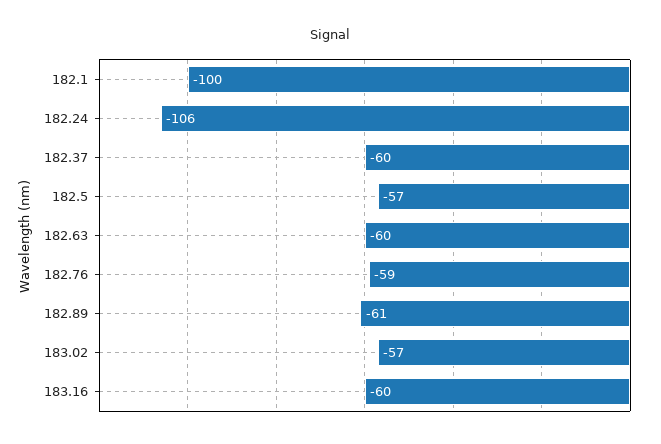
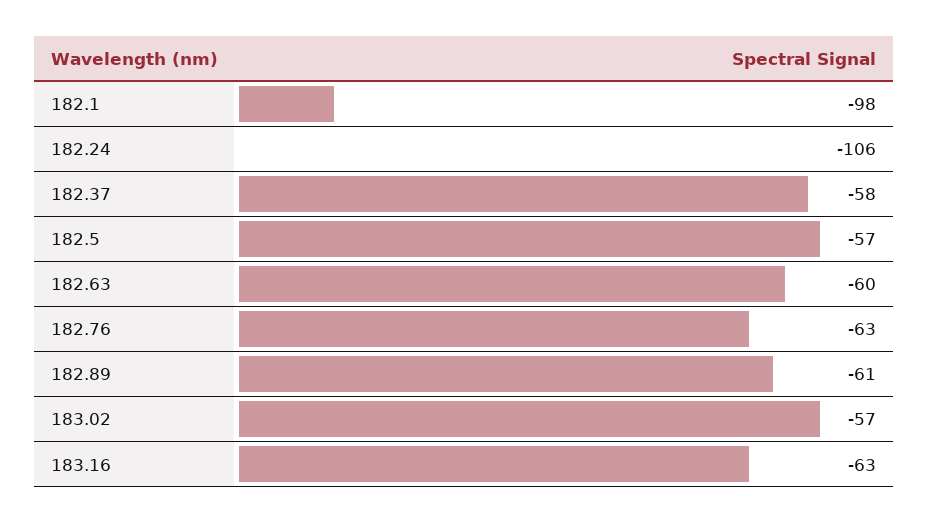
182.1: -100 -> -98
182.37: -60 -> -58
182.76: -59 -> -63
183.16: -60 -> -63

